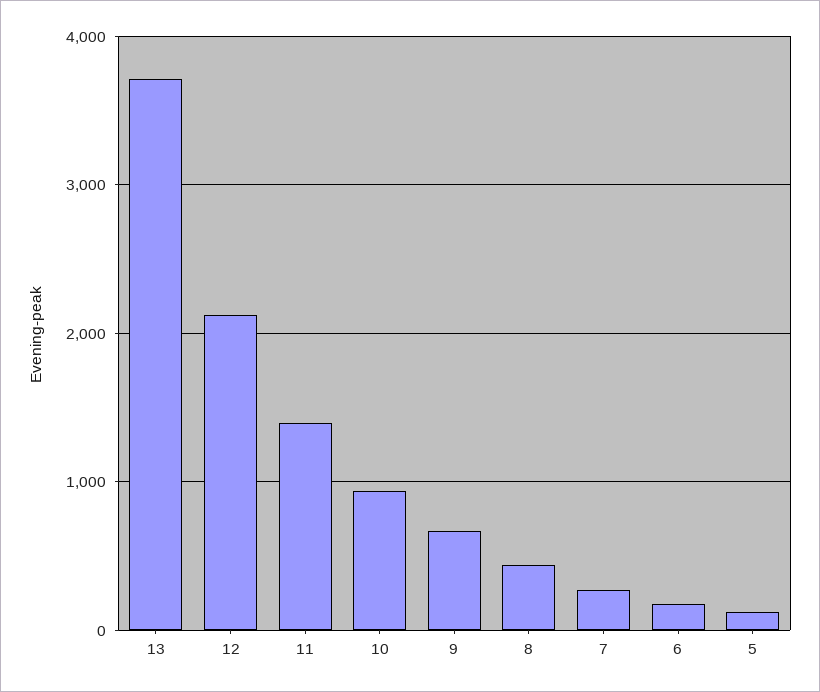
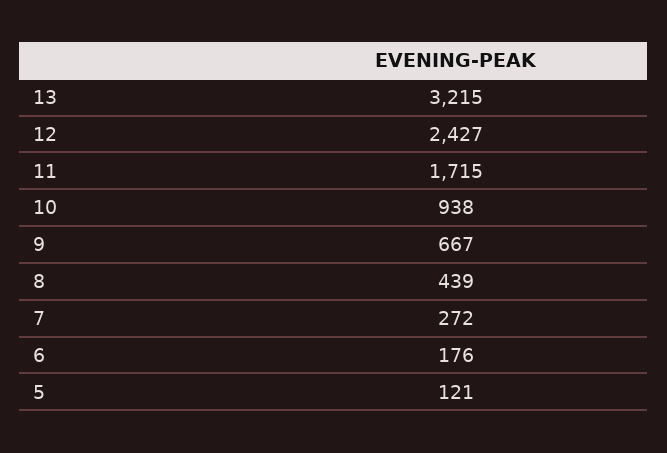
13: 3700 -> 3215
12: 2100 -> 2427
11: 1400 -> 1715

